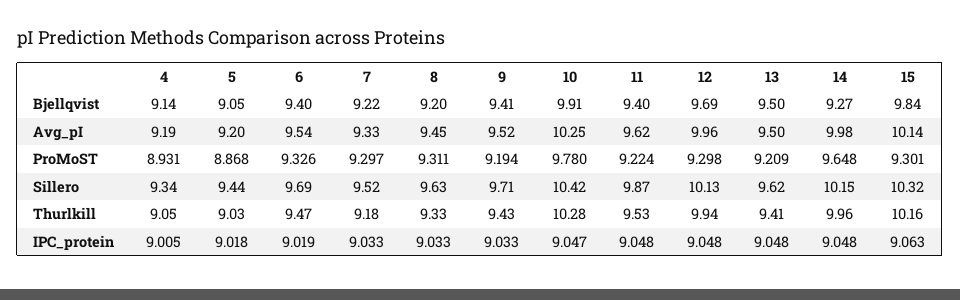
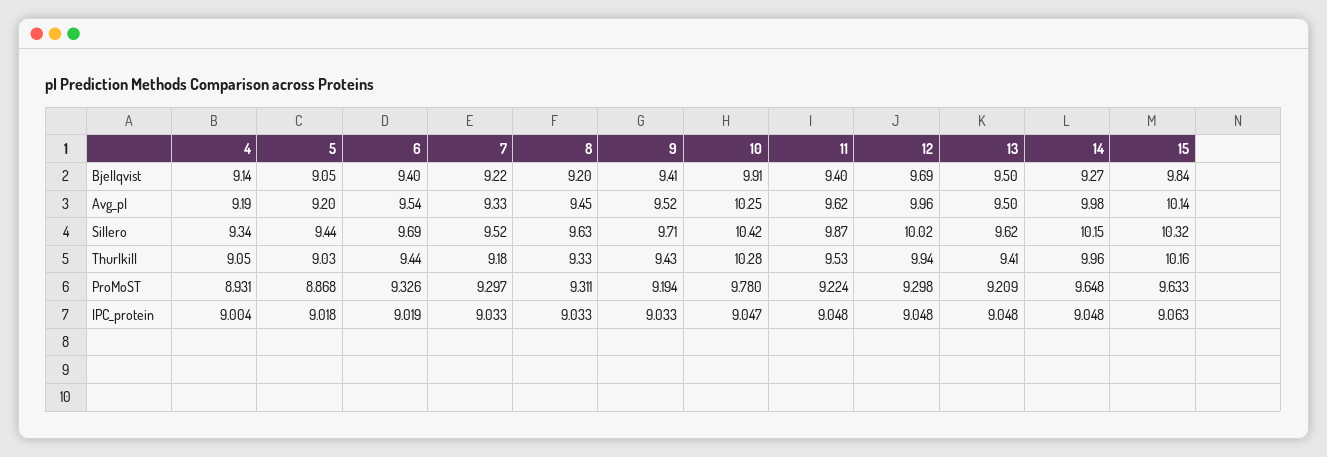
15, ProMoST: 9.301 -> 9.633
12, Sillero: 10.13 -> 10.02
6, Thurlkill: 9.47 -> 9.44
4, IPC_protein: 9.005 -> 9.004

